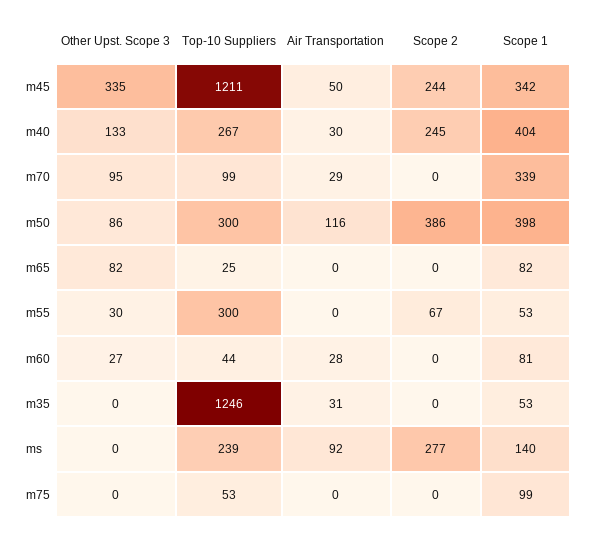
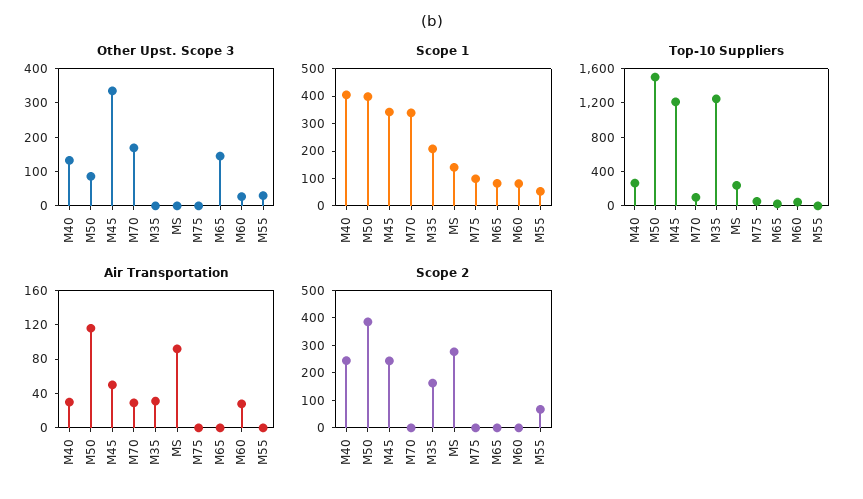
Other Upst. Scope 3, m70: 95 -> 175
Top-10 Suppliers, m50: 300 -> 1500
Other Upst. Scope 3, m65: 82 -> 150
Top-10 Suppliers, m55: 300 -> 0
Scope 2, m35: 0 -> 150
Scope 1, m35: 53 -> 200

